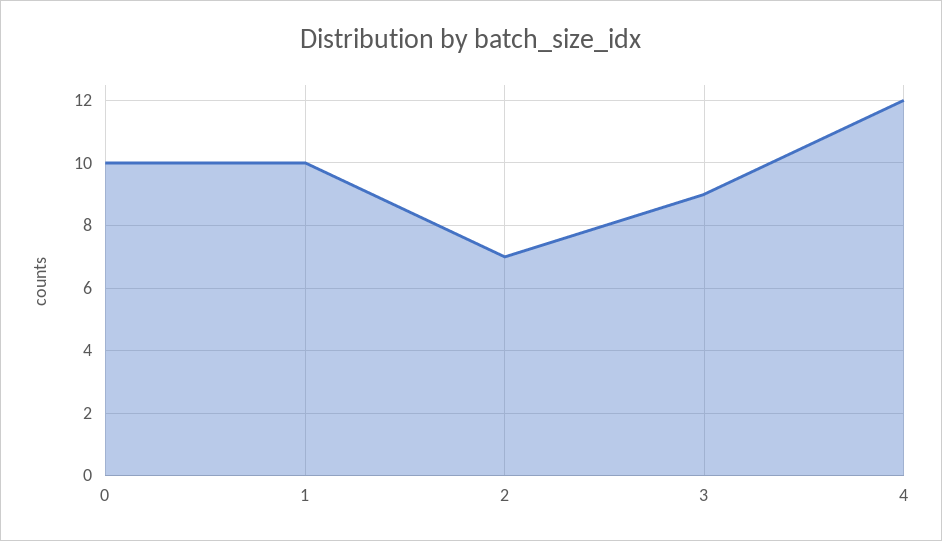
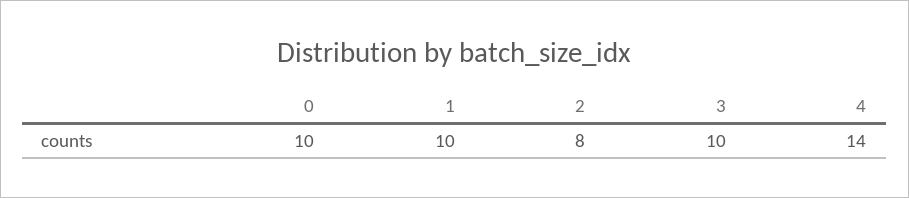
2: 7 -> 8
3: 9 -> 10
4: 12 -> 14

